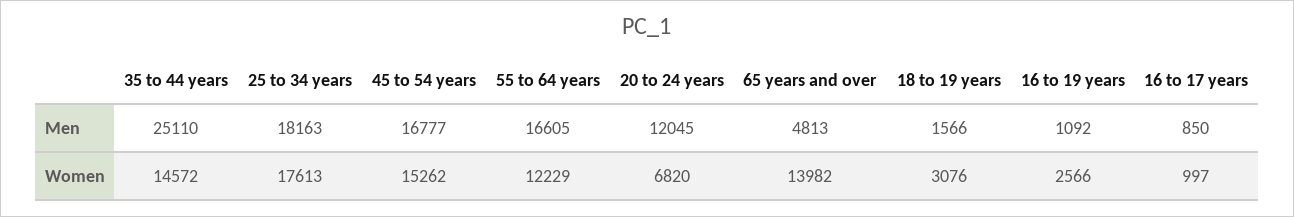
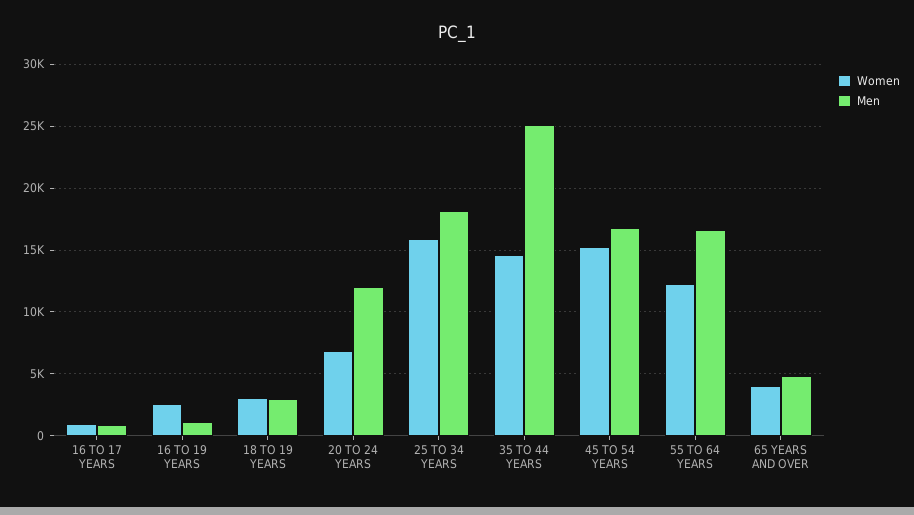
Men, 18 to 19 years: 1566 -> 3000
Women, 25 to 34 years: 17613 -> 16000
Women, 65 years and over: 13982 -> 4000

